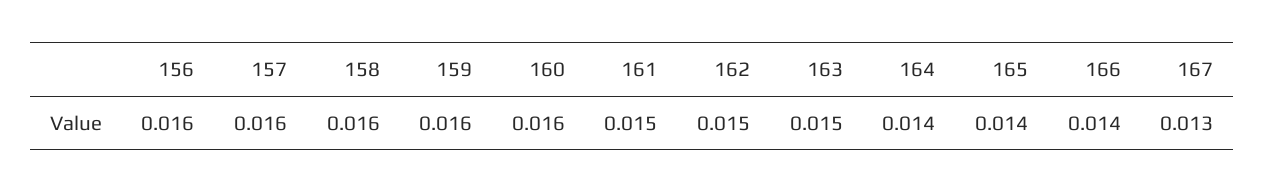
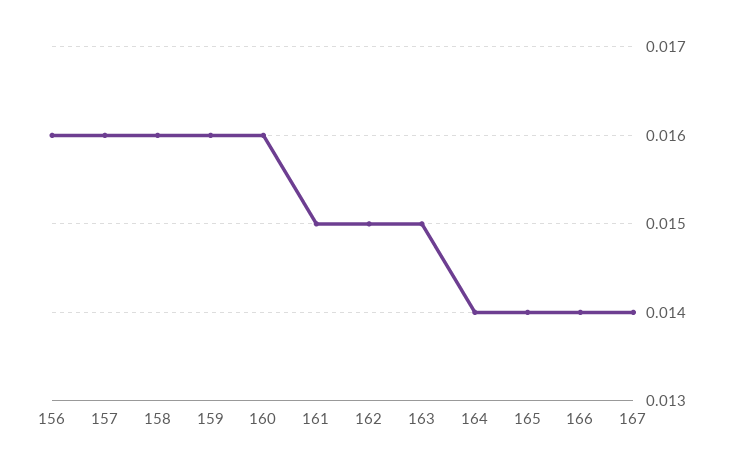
167: 0.013 -> 0.014

